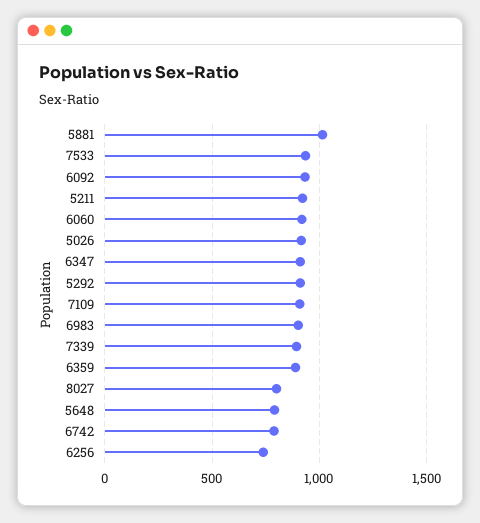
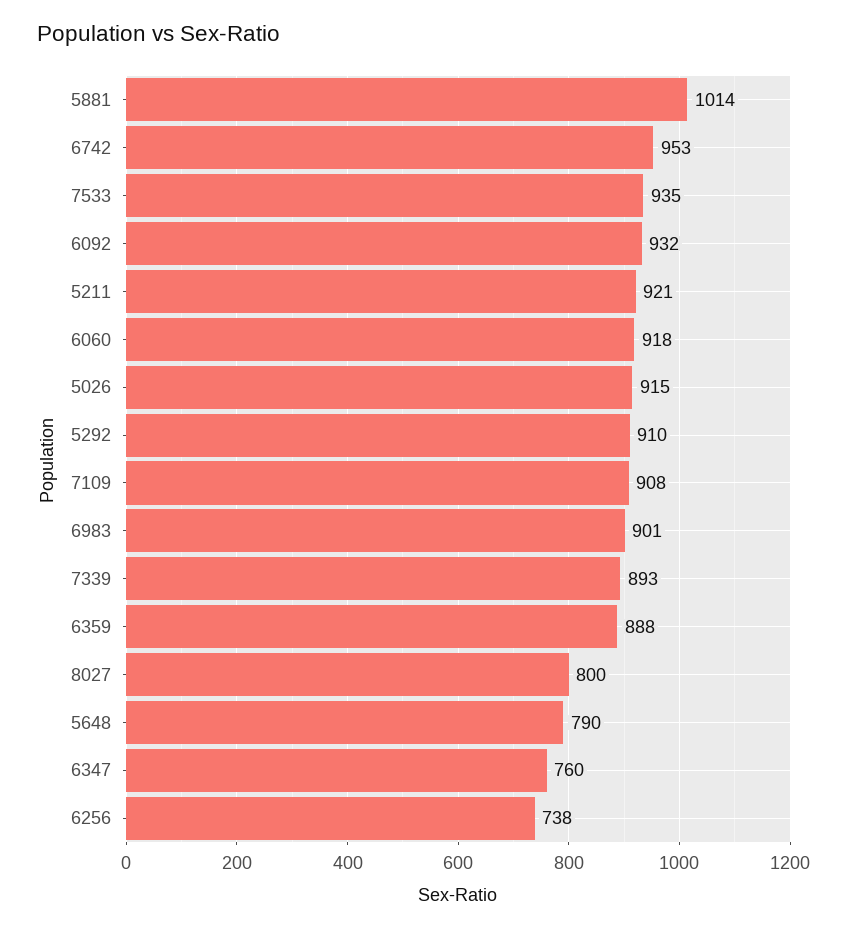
6347: 900 -> 760
6742: 800 -> 953

